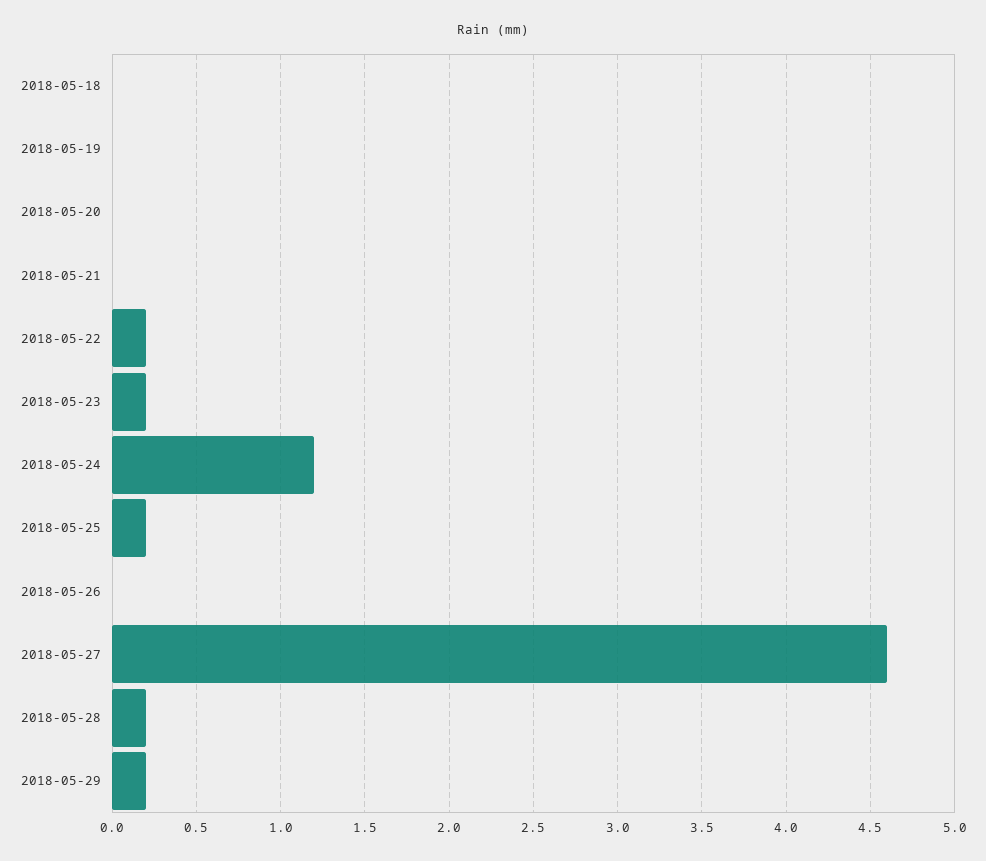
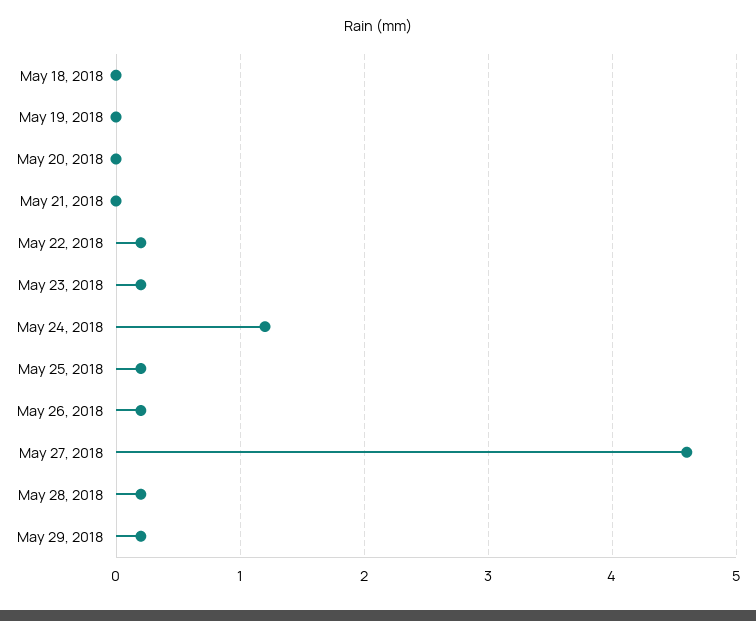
2018-05-26: 0 -> 0.2

